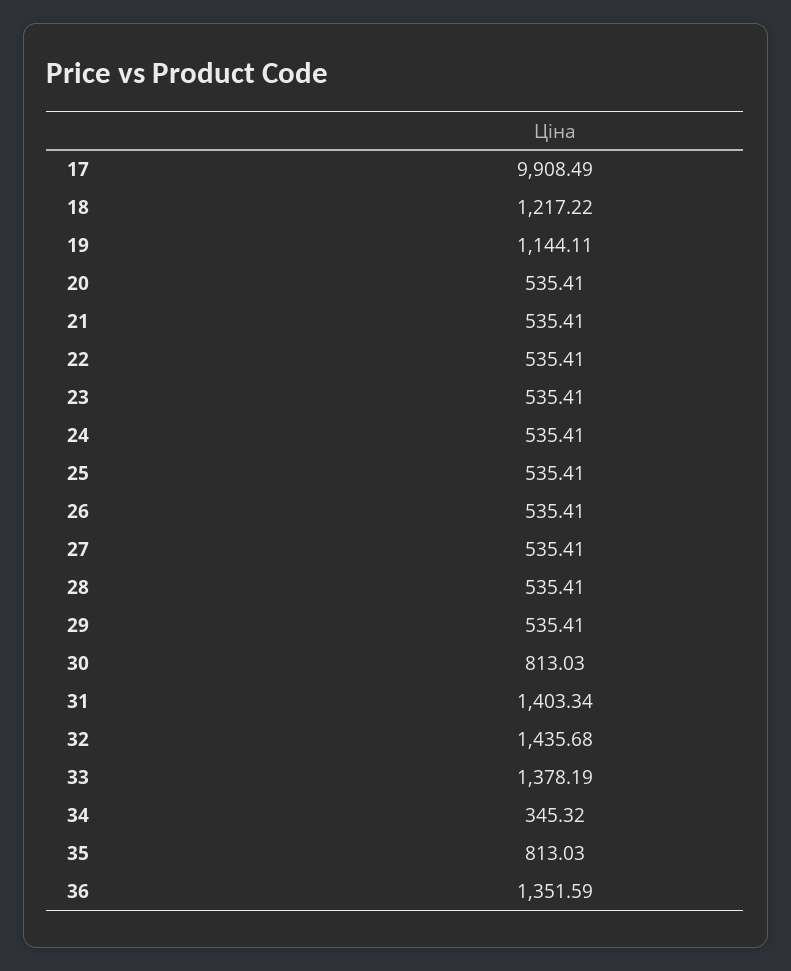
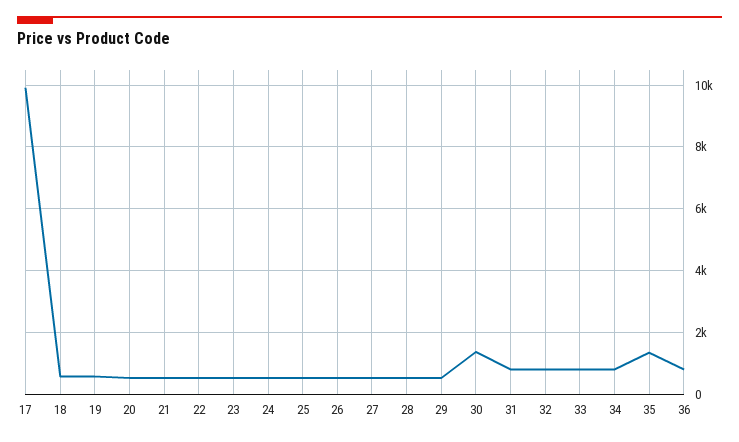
18: 1217.22 -> 600
19: 1144.11 -> 600
30: 813.03 -> 1400
31: 1403.34 -> 800
32: 1435.68 -> 800
33: 1378.19 -> 800
34: 345.32 -> 800
35: 813.03 -> 1400
36: 1351.59 -> 800

